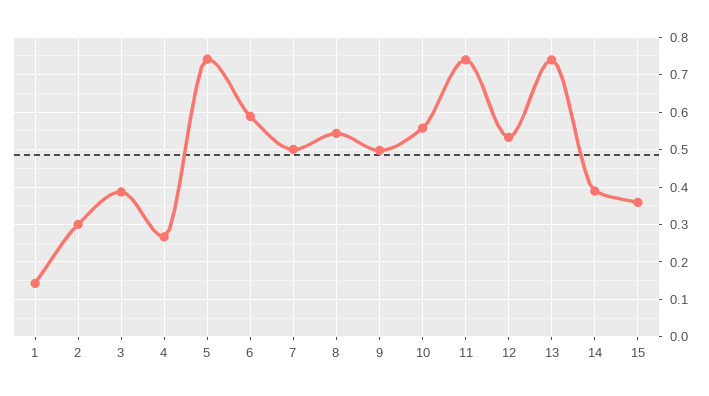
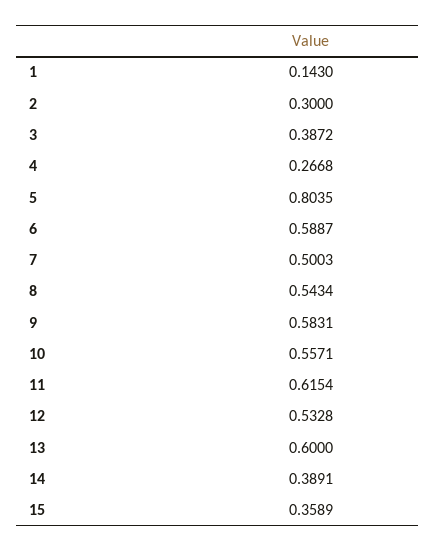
5: 0.74 -> 0.8035
9: 0.5 -> 0.5831
11: 0.74 -> 0.6154
13: 0.74 -> 0.6

